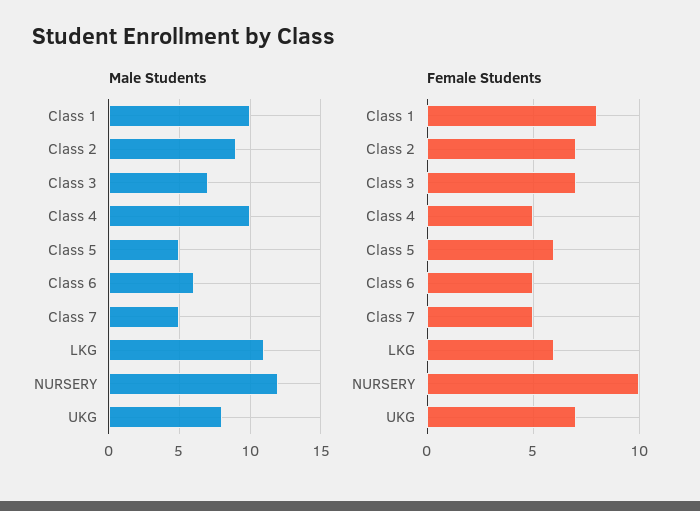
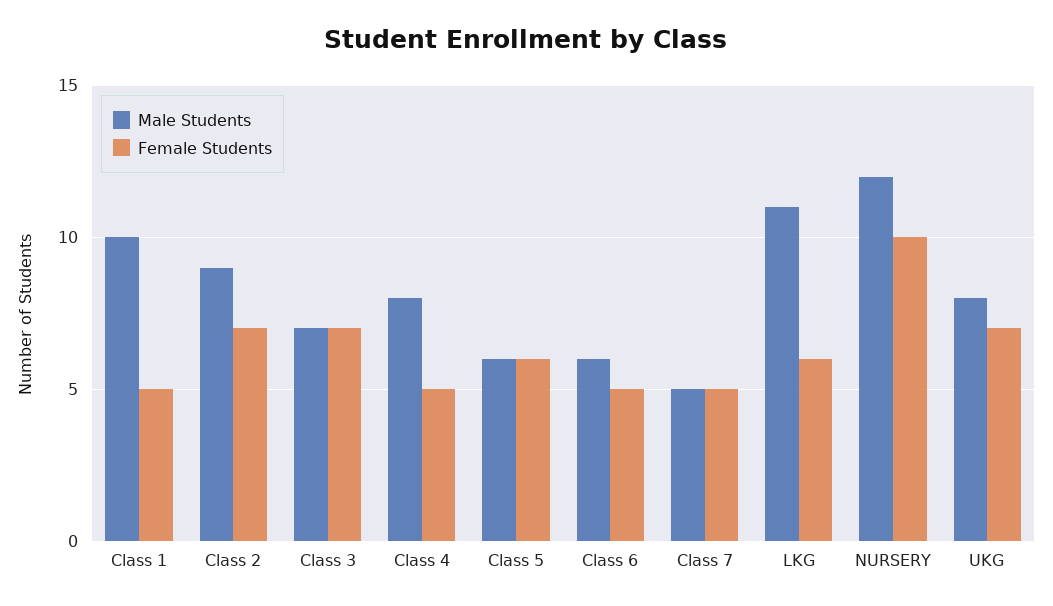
Male Students, Class 4: 10 -> 8
Male Students, Class 5: 5 -> 6
Female Students, Class 1: 8 -> 5

